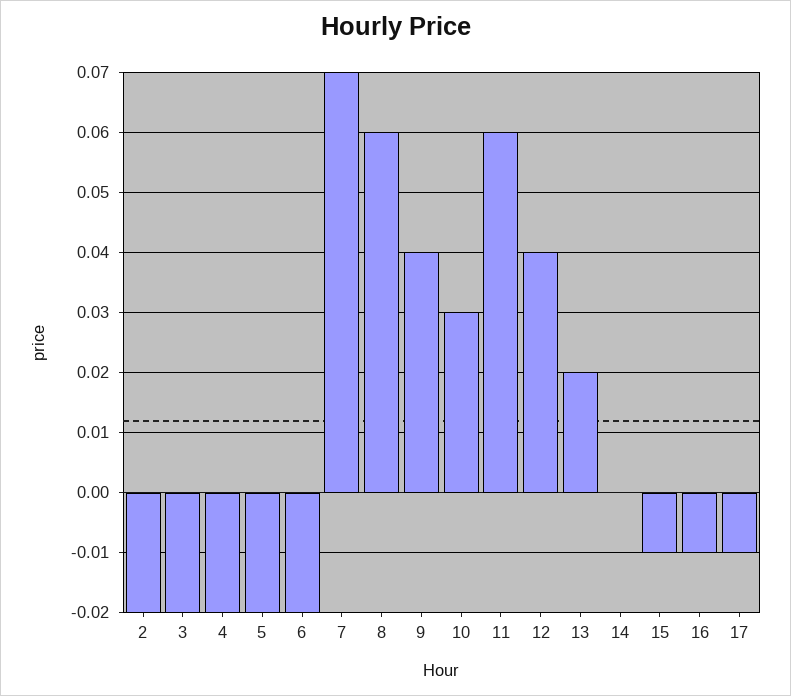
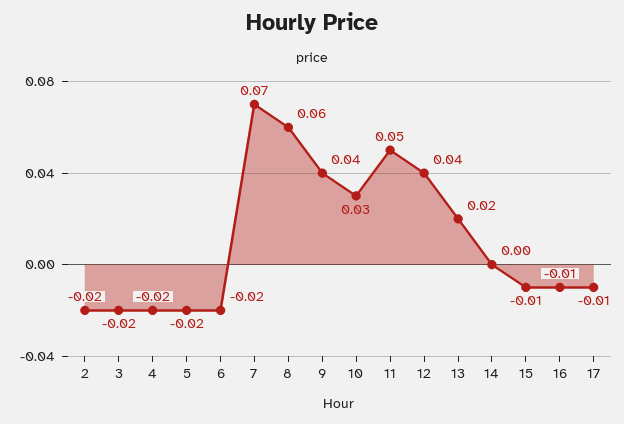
11: 0.06 -> 0.05

